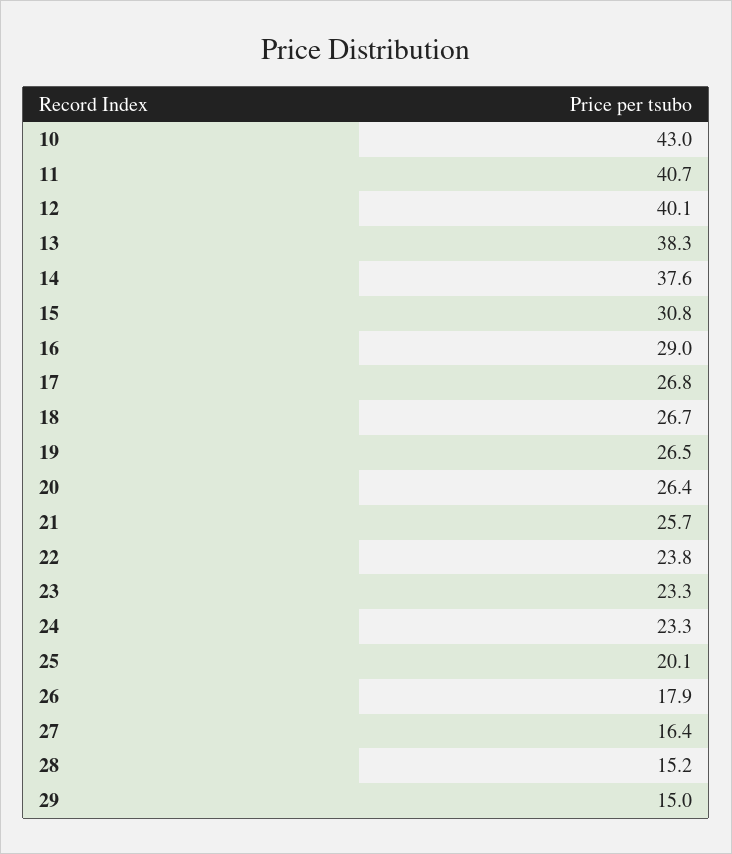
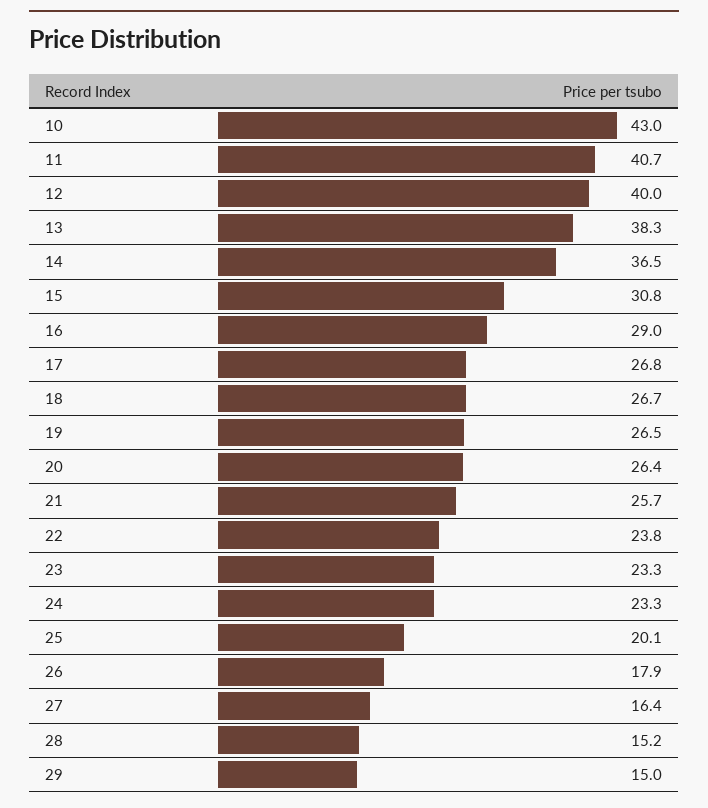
12: 40.1 -> 40
14: 37.6 -> 36.5

